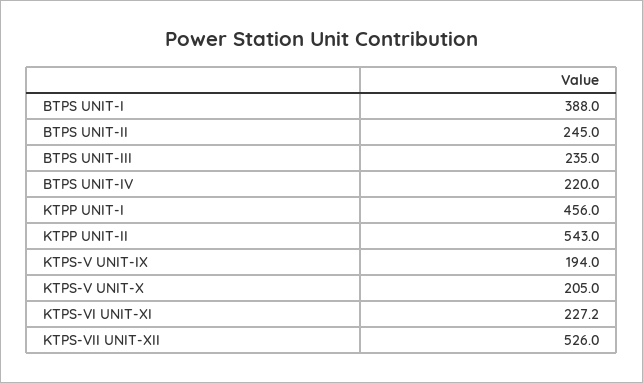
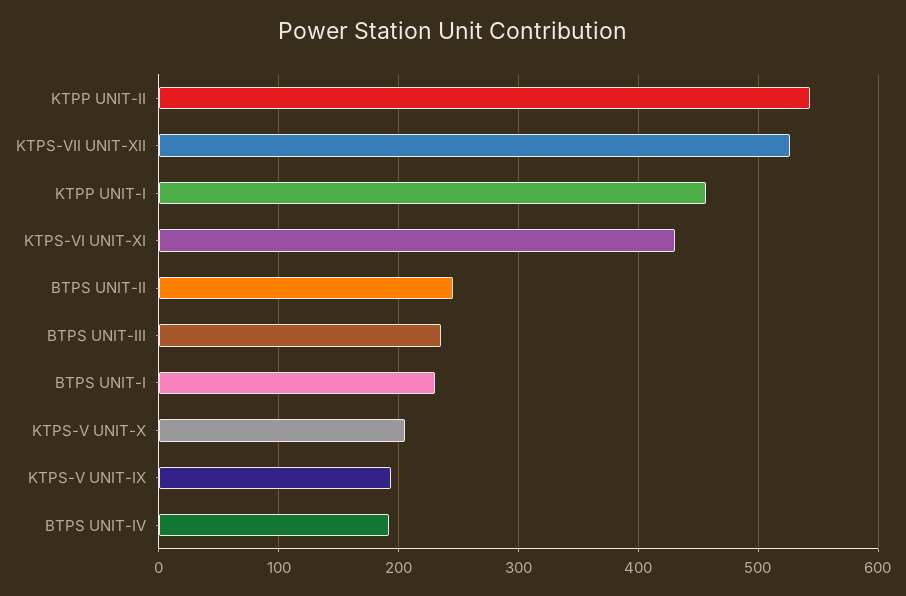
BTPS UNIT-I: 388 -> 230
BTPS UNIT-IV: 220 -> 190
KTPS-VI UNIT-XI: 227.2 -> 430

